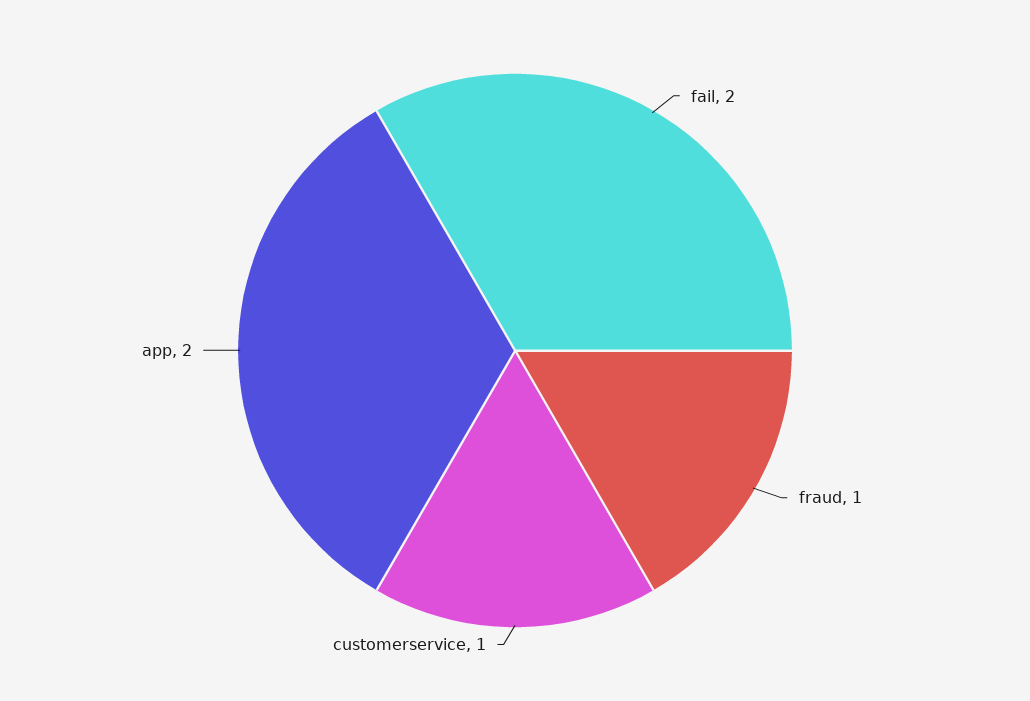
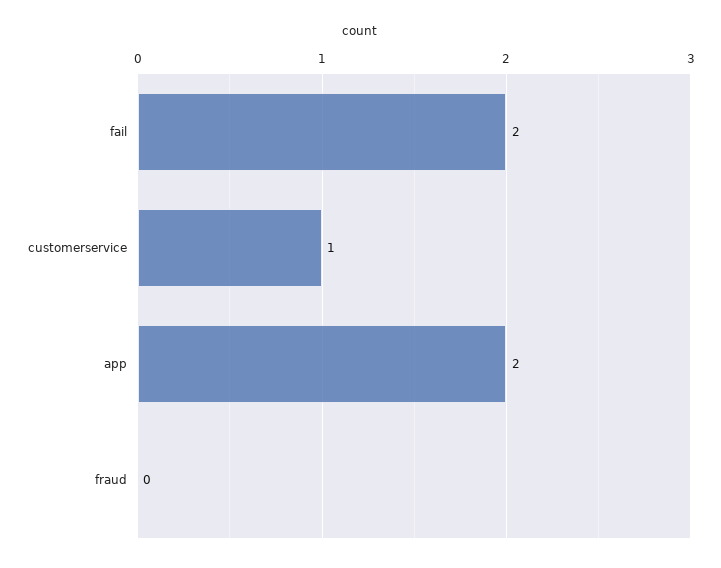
fraud: 1 -> 0

